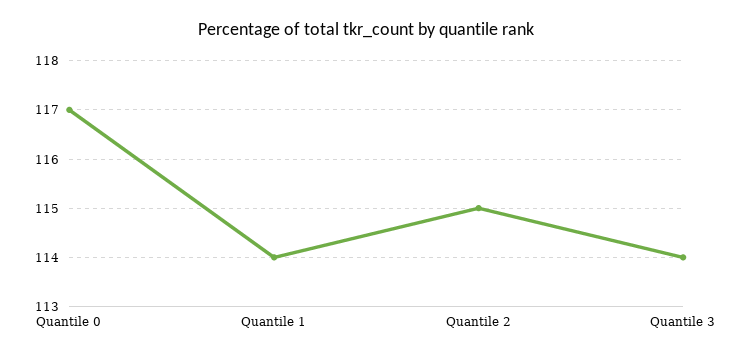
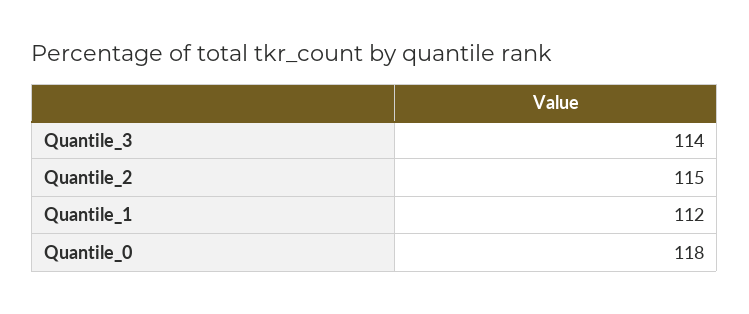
Quantile 0: 117 -> 118
Quantile 1: 114 -> 112

